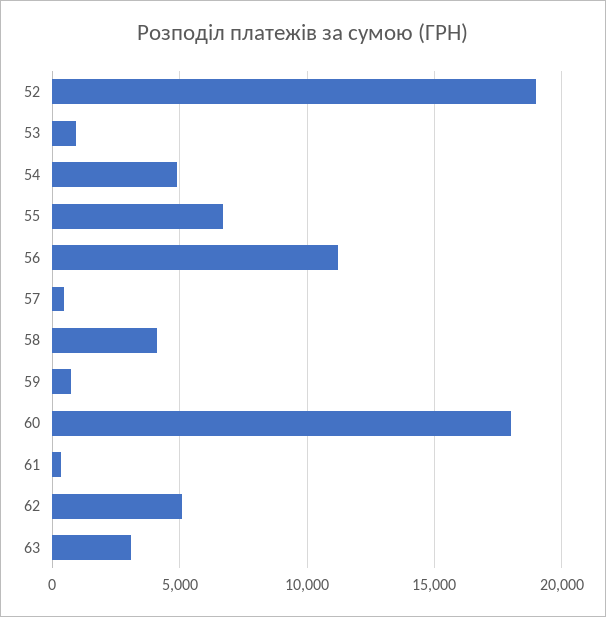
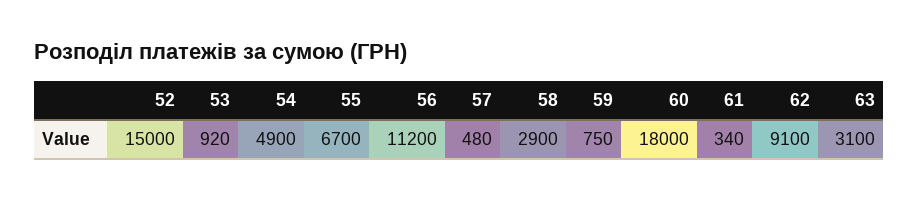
52: 19000 -> 15000
58: 4000 -> 2900
62: 5000 -> 9100

